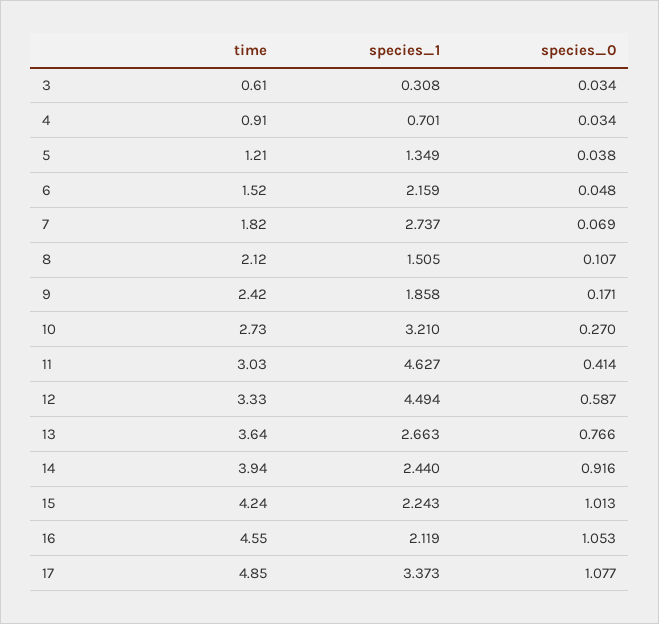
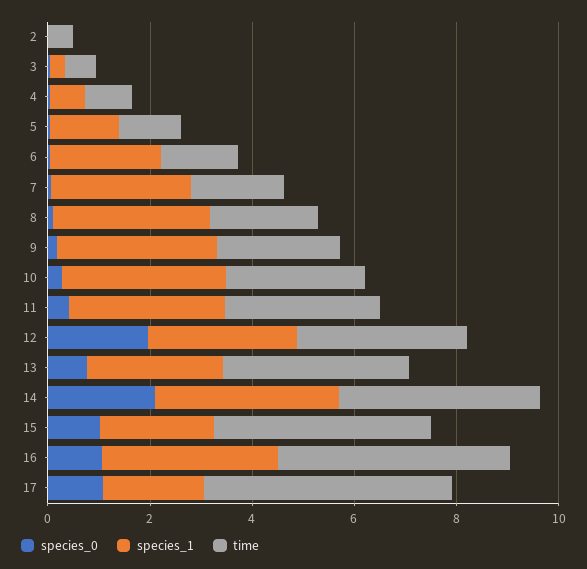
species_1, 8: 1.505 -> 3
species_1, 9: 1.858 -> 3
species_1, 11: 4.627 -> 3
species_1, 12: 4.494 -> 3
species_0, 12: 0.587 -> 2
species_1, 14: 2.44 -> 3.5
species_0, 14: 0.916 -> 2
species_1, 16: 2.119 -> 3.5
species_1, 17: 3.373 -> 2
species_0, 2: none -> 0
species_1, 2: none -> 0
time, 2: none -> 0.5

